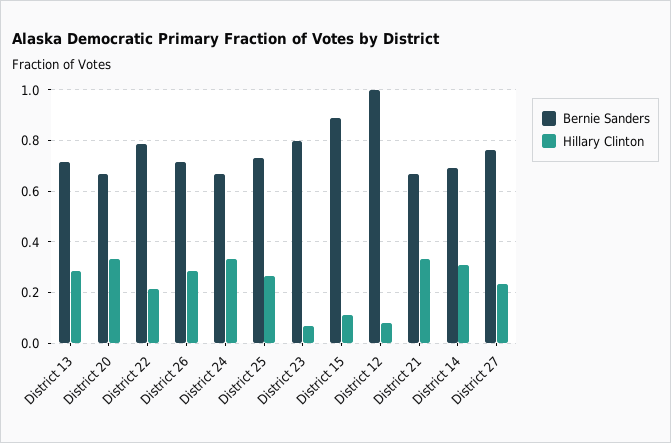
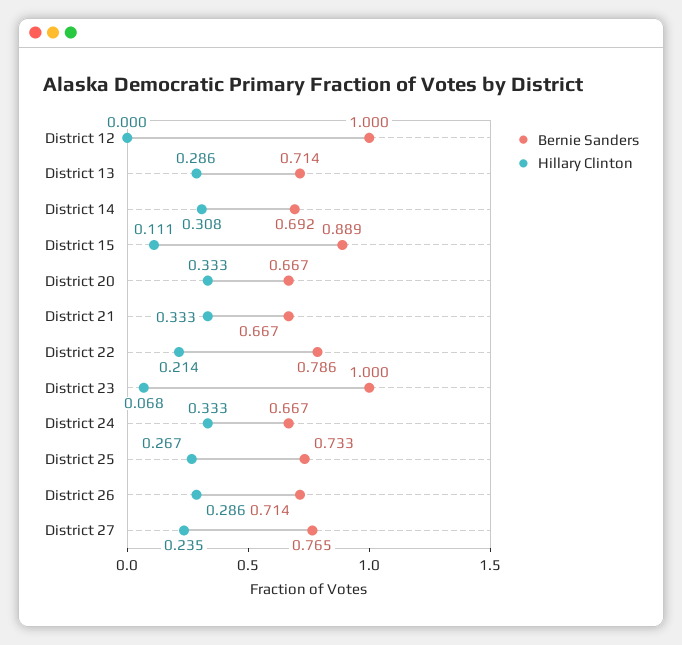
Bernie Sanders, District 23: 0.8 -> 1
Hillary Clinton, District 12: 0.075 -> 0

